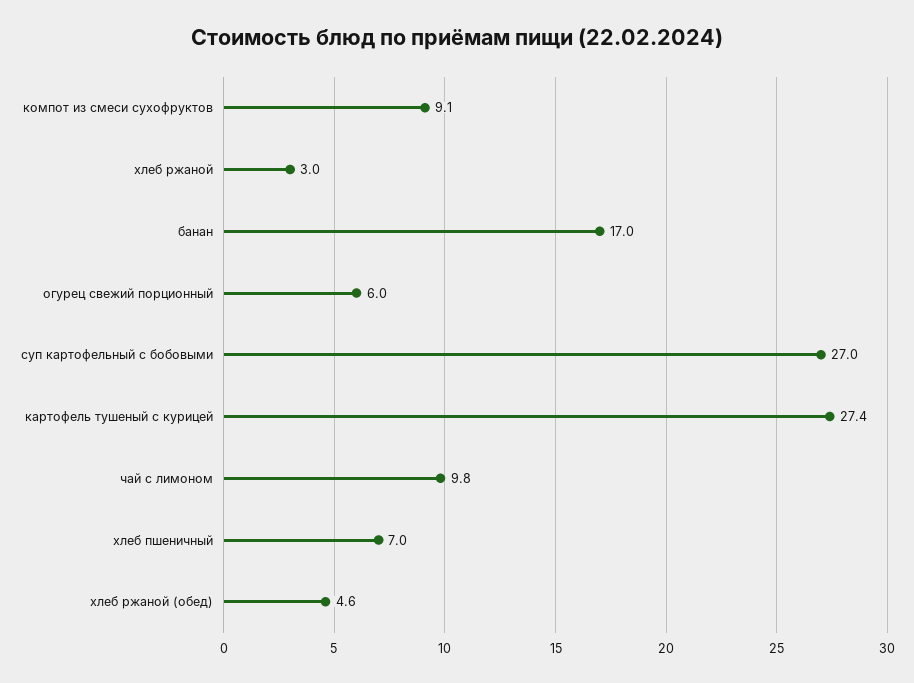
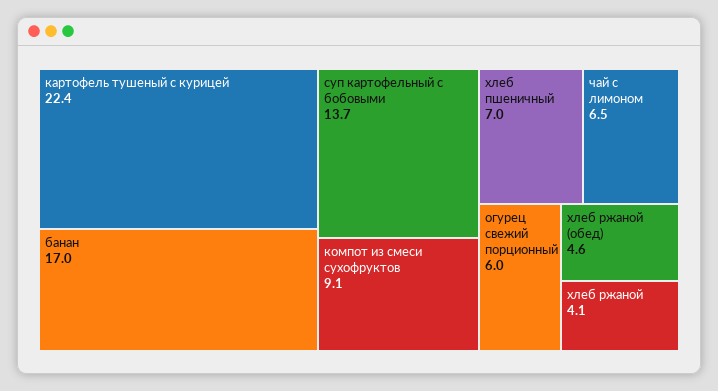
хлеб ржаной: 3 -> 4.1
суп картофельный с бобовыми: 27 -> 13.7
картофель тушеный с курицей: 27.4 -> 22.4
чай с лимоном: 9.8 -> 6.5

